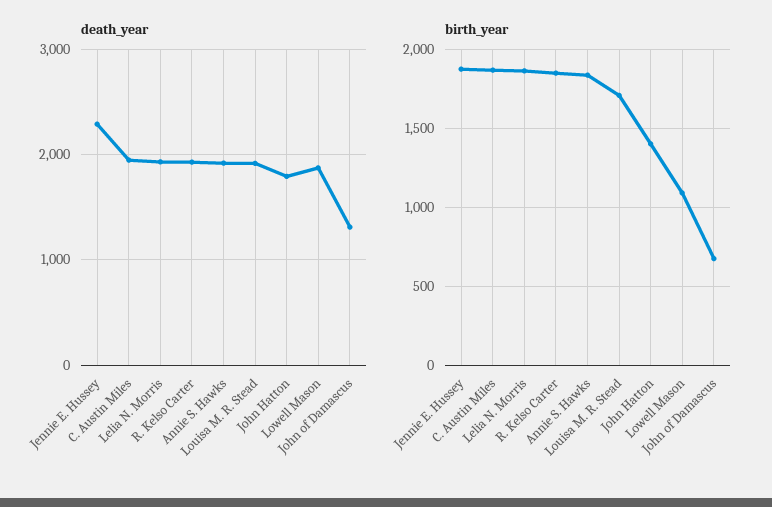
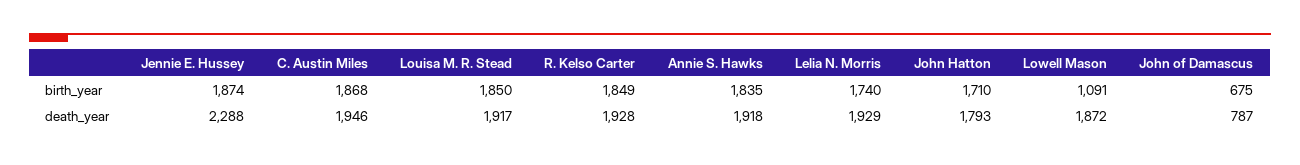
death_year, John of Damascus: 1300 -> 787
birth_year, Lelia N. Morris: 1850 -> 1740
birth_year, Louisa M. R. Stead: 1700 -> 1850
birth_year, John Hatton: 1400 -> 1710

